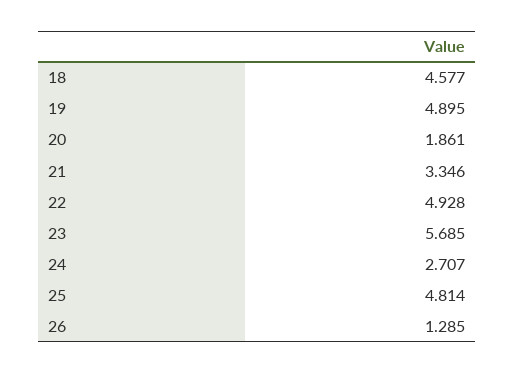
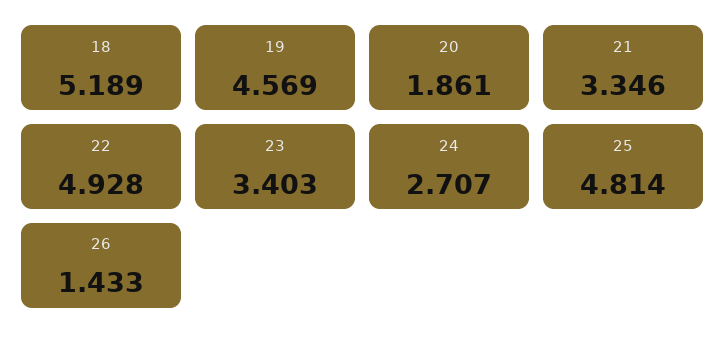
18: 4.577 -> 5.189
19: 4.895 -> 4.569
23: 5.685 -> 3.403
26: 1.285 -> 1.433

